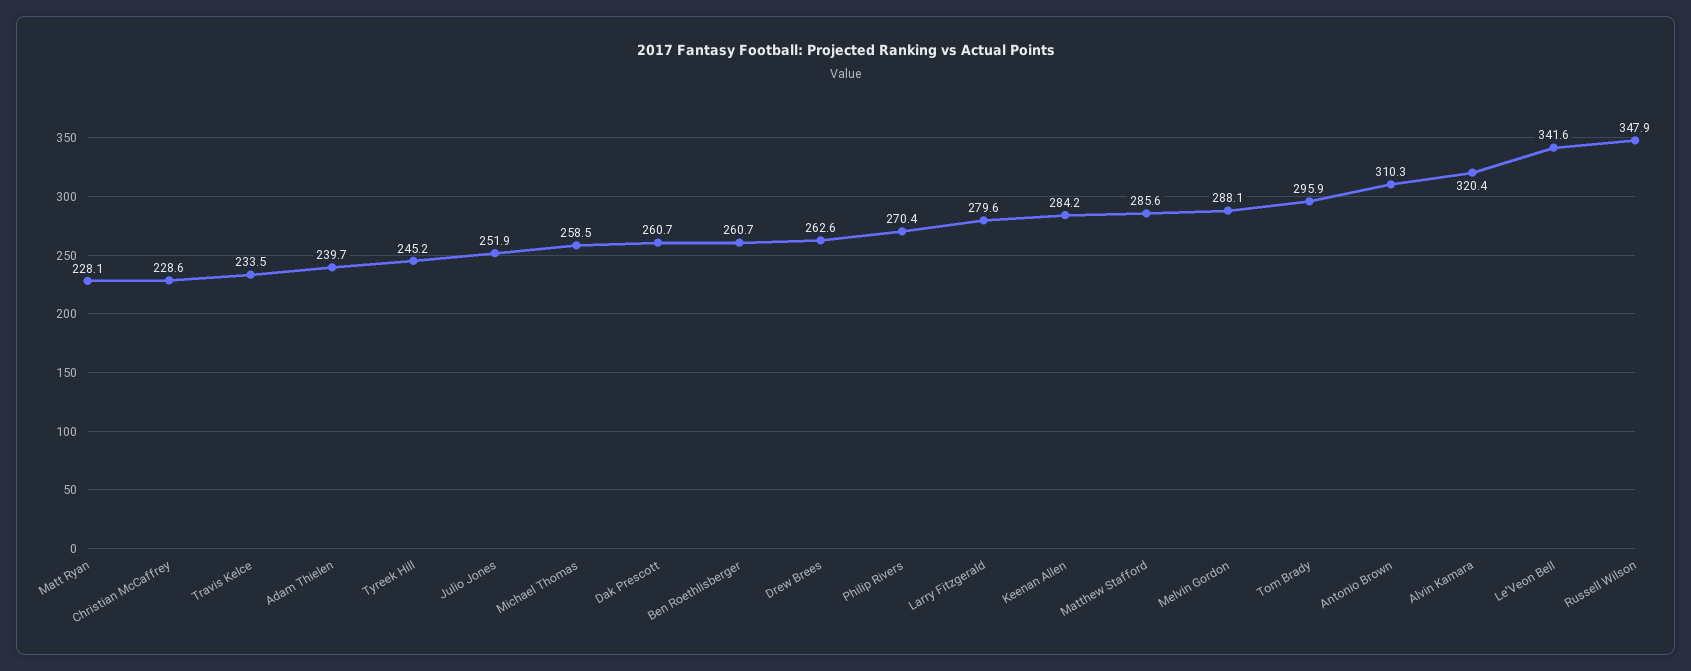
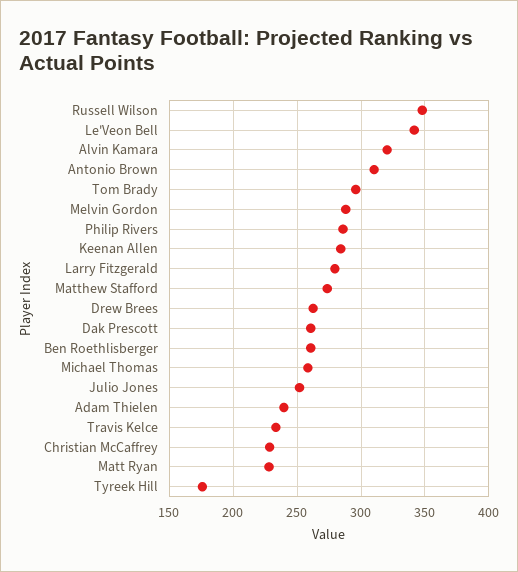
Tyreek Hill: 245.2 -> 175
Philip Rivers: 270.4 -> 285
Matthew Stafford: 285.6 -> 275

